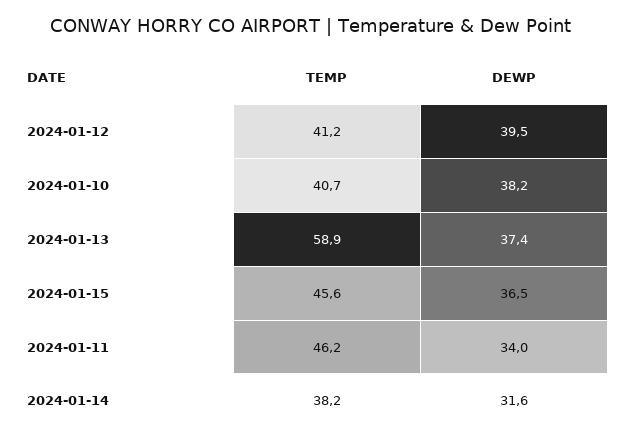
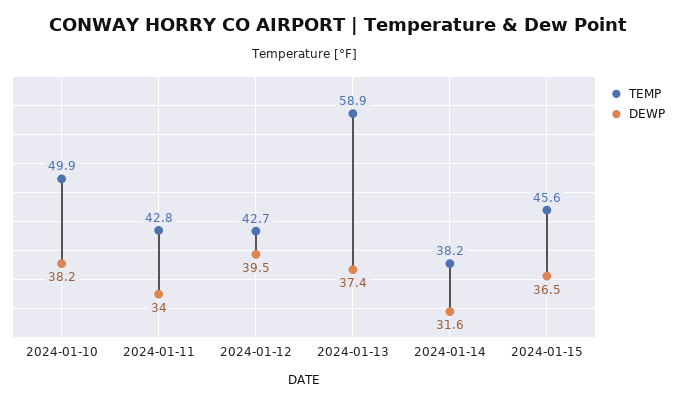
TEMP, 2024-01-12: 41.2 -> 42.7
TEMP, 2024-01-10: 40.7 -> 49.9
TEMP, 2024-01-11: 46.2 -> 42.8

